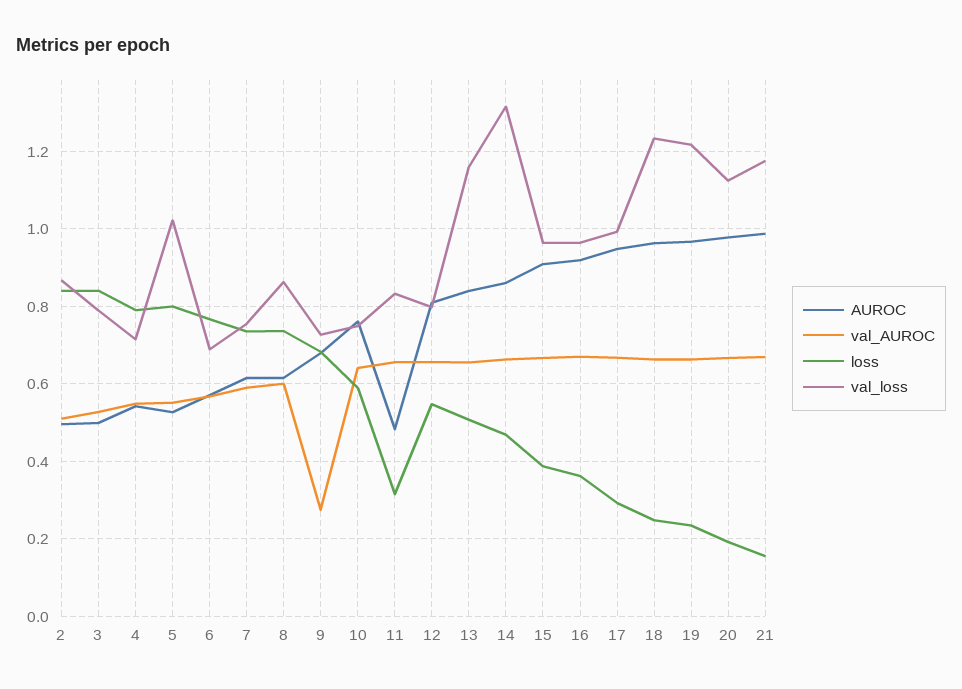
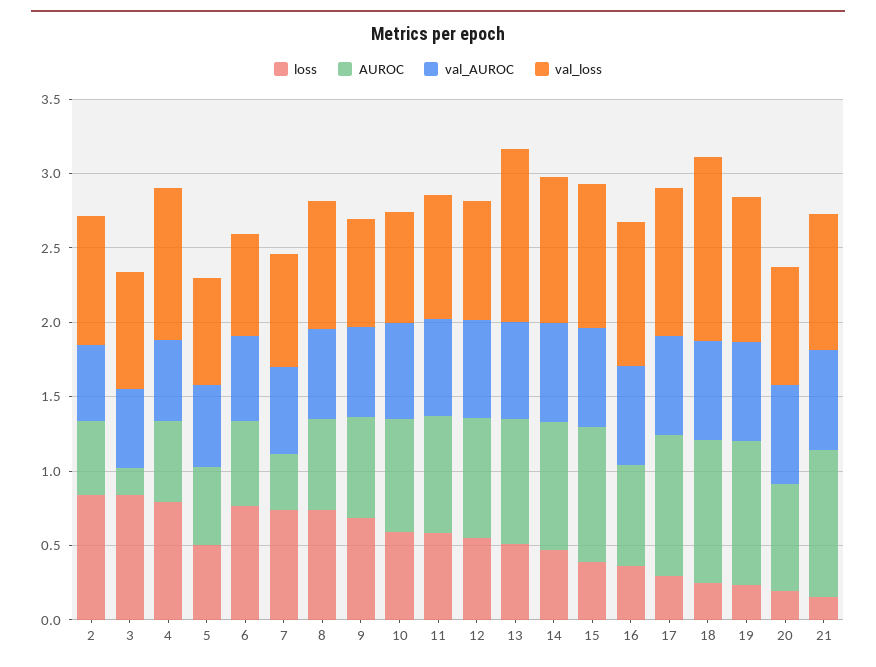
AUROC, 3: 0.5 -> 0.2
val_loss, 4: 0.72 -> 1
loss, 5: 0.8 -> 0.5
val_loss, 5: 1.02 -> 0.7
AUROC, 7: 0.62 -> 0.4
val_AUROC, 9: 0.28 -> 0.6
AUROC, 11: 0.48 -> 0.8
loss, 11: 0.32 -> 0.6
val_loss, 14: 1.32 -> 1
AUROC, 16: 0.92 -> 0.7
val_loss, 19: 1.22 -> 1
AUROC, 20: 0.98 -> 0.7
val_loss, 20: 1.12 -> 0.8
val_loss, 21: 1.18 -> 0.9

